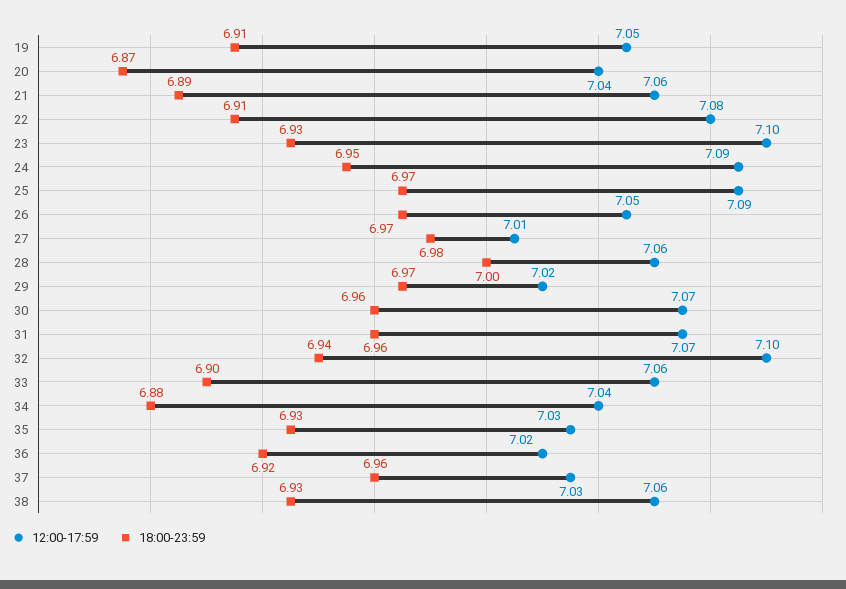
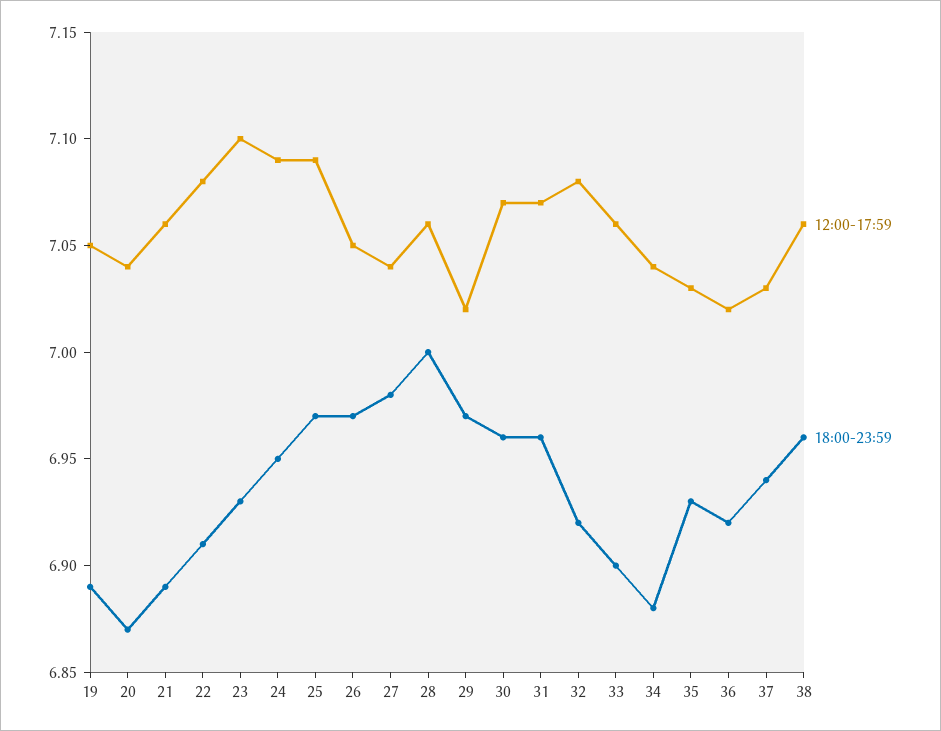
18:00-23:59, 19: 6.91 -> 6.89
12:00-17:59, 27: 7.01 -> 7.04
12:00-17:59, 32: 7.1 -> 7.08
18:00-23:59, 32: 6.94 -> 6.92
18:00-23:59, 37: 6.96 -> 6.94
18:00-23:59, 38: 6.93 -> 6.96

